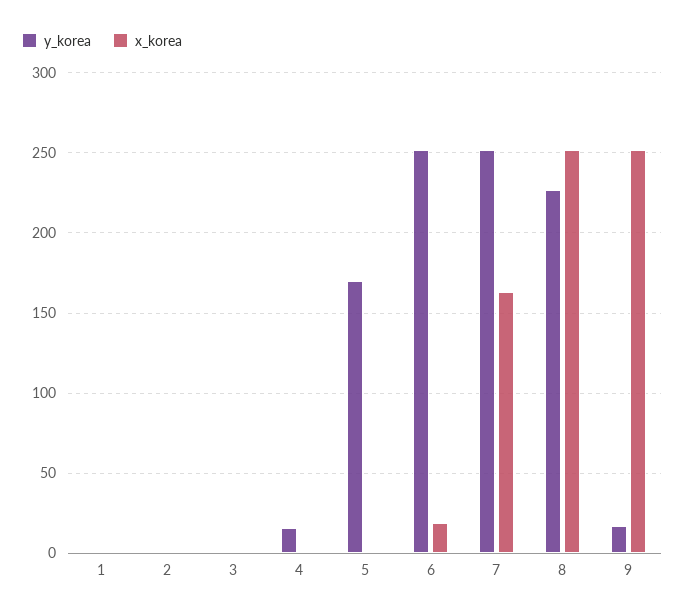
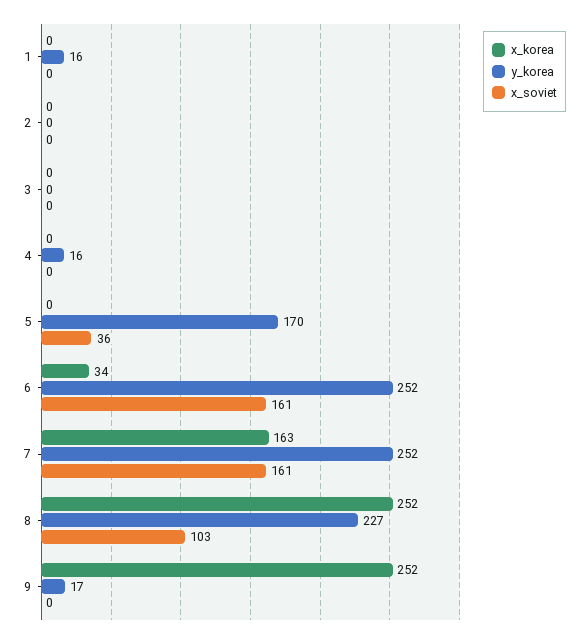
y_korea, 1: 0 -> 16
x_korea, 6: 20 -> 34
x_soviet, 1: none -> 0
x_soviet, 2: none -> 0
x_soviet, 3: none -> 0
x_soviet, 4: none -> 0
x_soviet, 5: none -> 36
x_soviet, 6: none -> 161
x_soviet, 7: none -> 161
x_soviet, 8: none -> 103
x_soviet, 9: none -> 0

